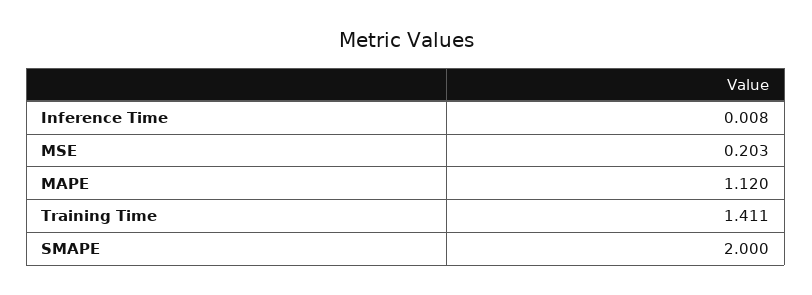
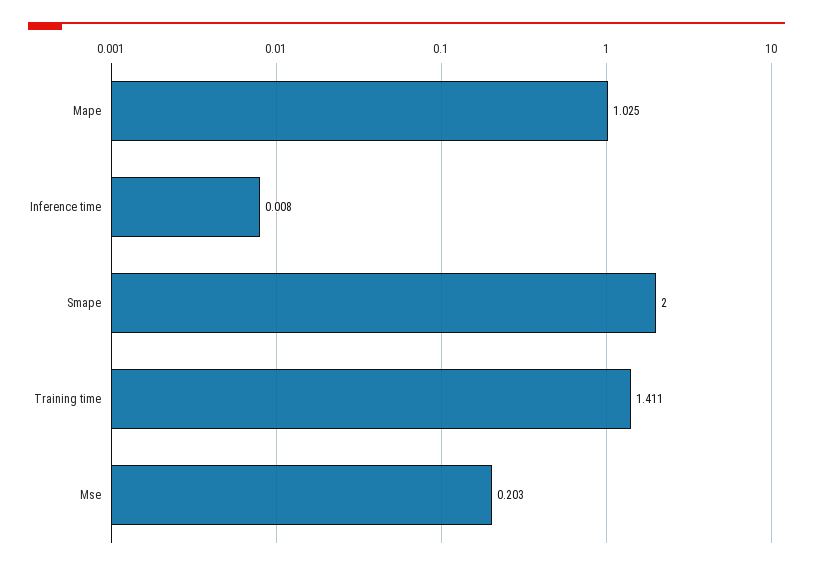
MAPE: 1.12 -> 1.025

